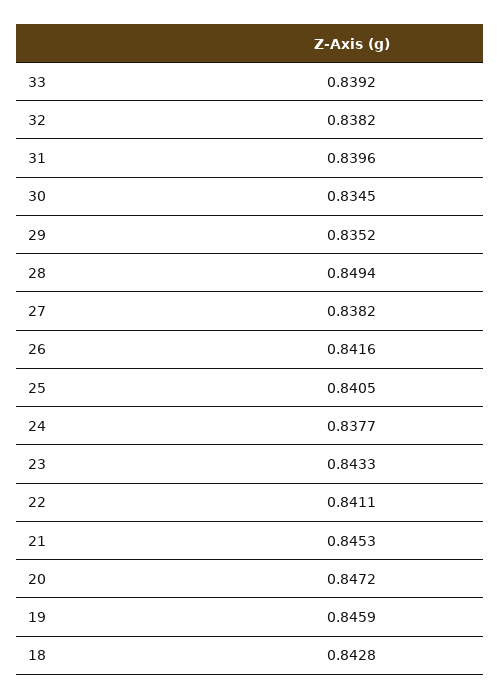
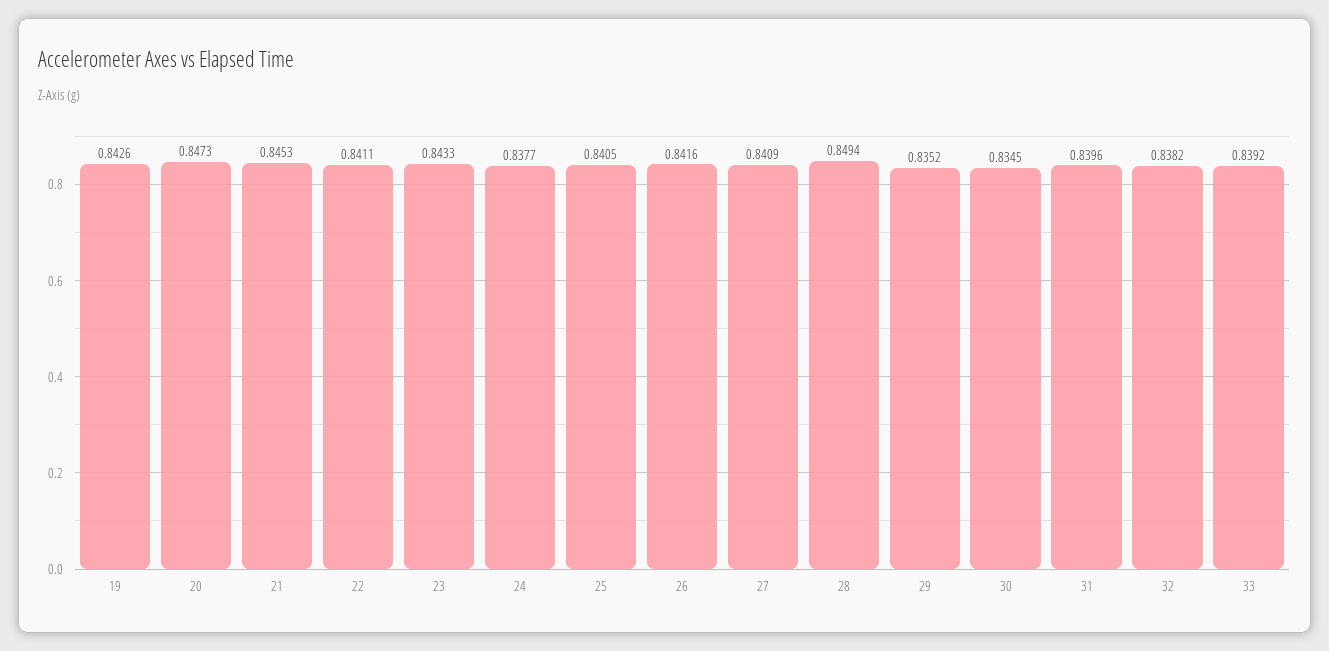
27: 0.8382 -> 0.8409
20: 0.8472 -> 0.8473
19: 0.8459 -> 0.8426
18: 0.8428 -> none

